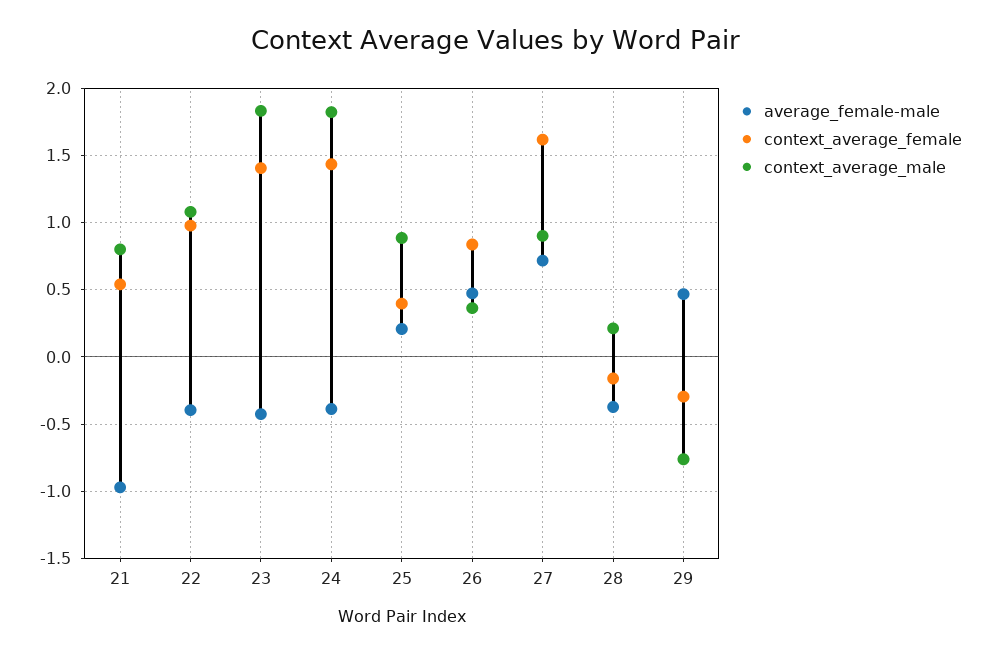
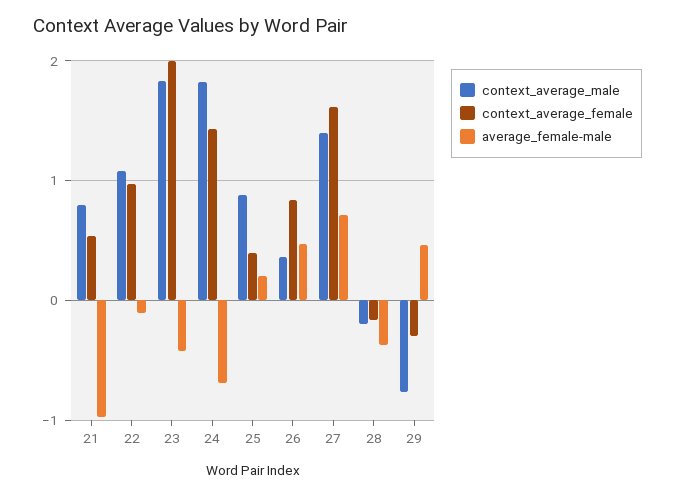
average_female-male, 22: -0.4 -> -0.1
context_average_female, 23: 1.4 -> 2
average_female-male, 24: -0.4 -> -0.7
context_average_male, 27: 0.9 -> 1.4
context_average_male, 28: 0.2 -> -0.2

